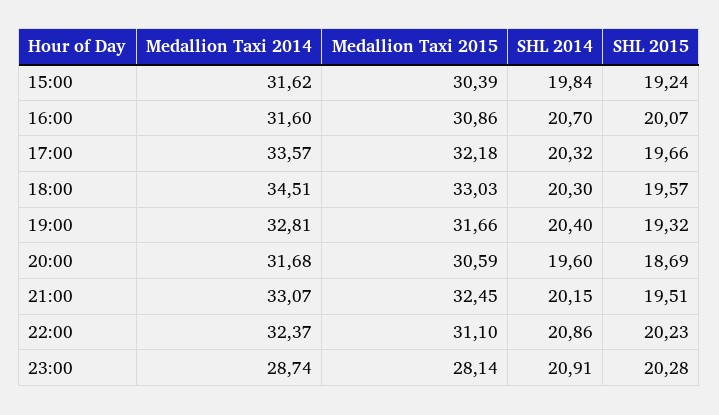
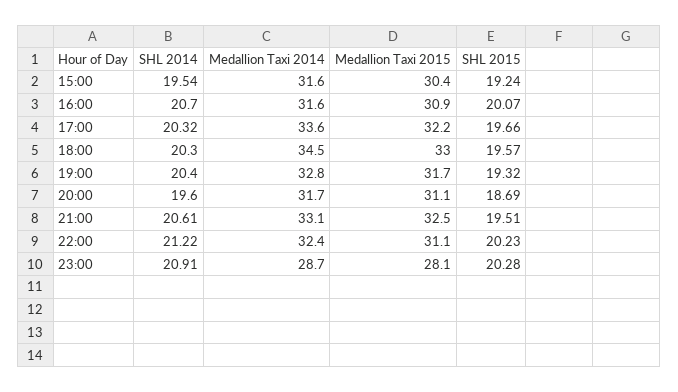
SHL 2014, 15:00: 19.84 -> 19.54
Medallion Taxi 2015, 20:00: 30.59 -> 31.1
SHL 2014, 21:00: 20.15 -> 20.61
SHL 2014, 22:00: 20.86 -> 21.22

